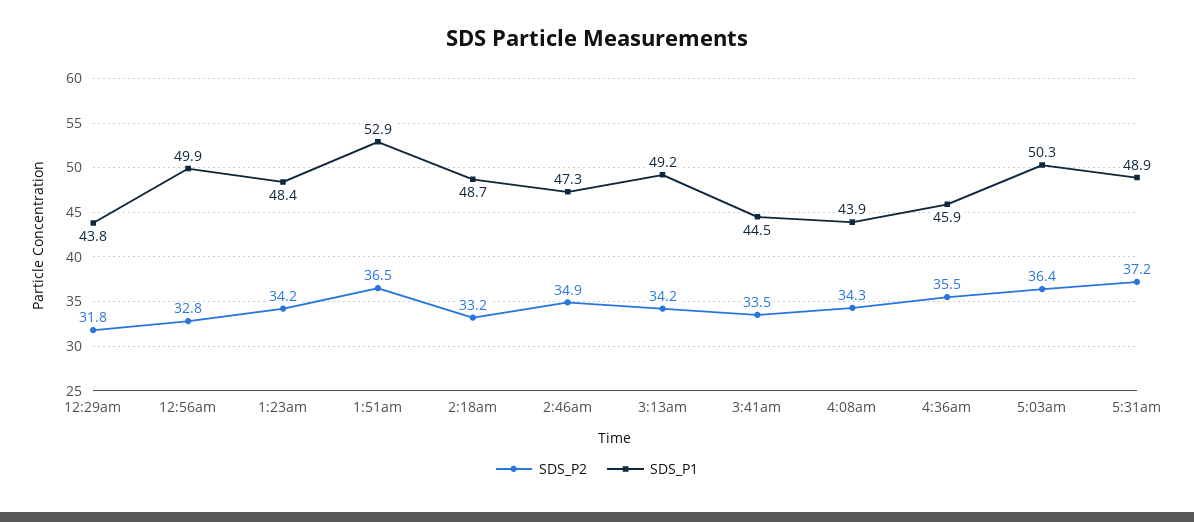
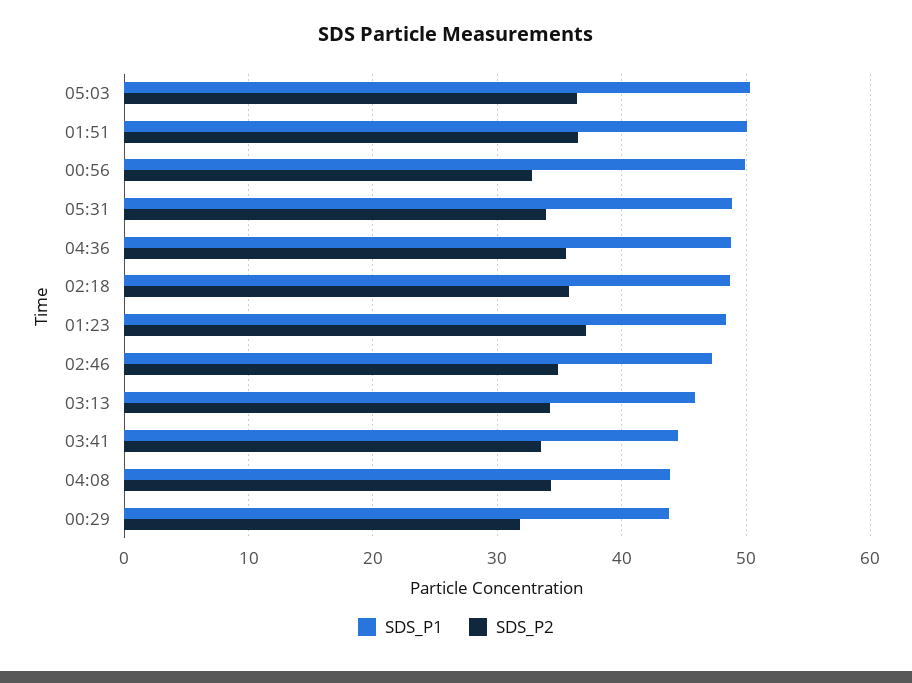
SDS_P2, 1:23am: 34.2 -> 37
SDS_P1, 1:51am: 52.9 -> 50
SDS_P2, 2:18am: 33.2 -> 36
SDS_P1, 3:13am: 49.2 -> 46
SDS_P1, 4:36am: 45.9 -> 49
SDS_P2, 5:31am: 37.2 -> 34

